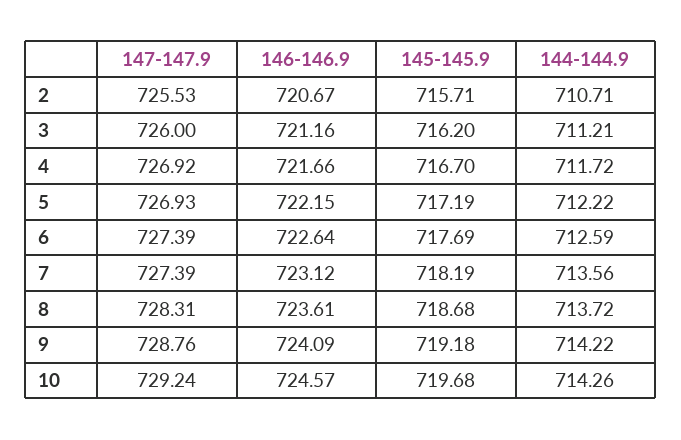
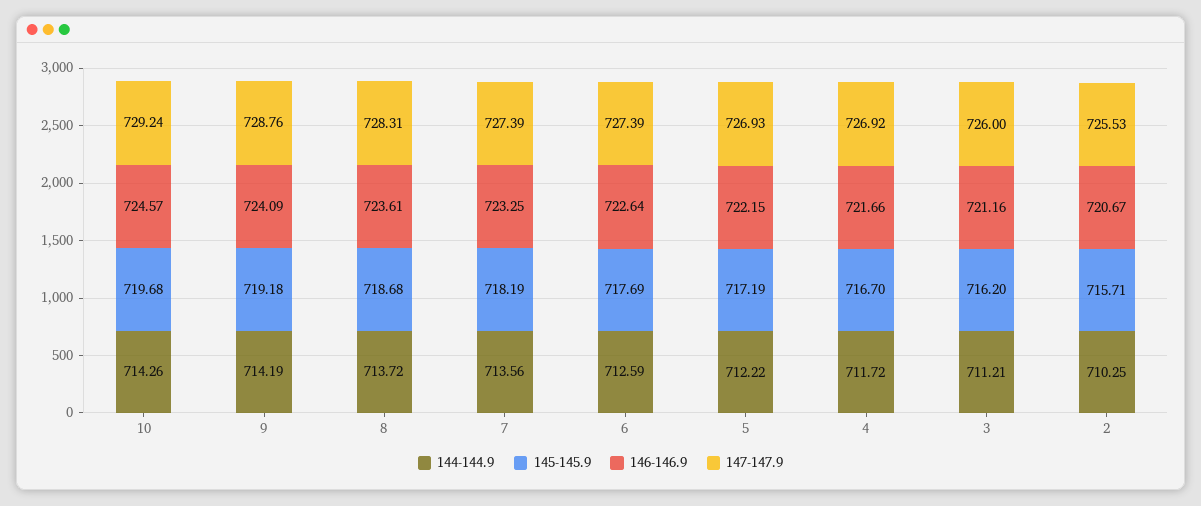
144-144.9, 2: 710.71 -> 710.25
146-146.9, 7: 723.12 -> 723.25
144-144.9, 9: 714.22 -> 714.19

